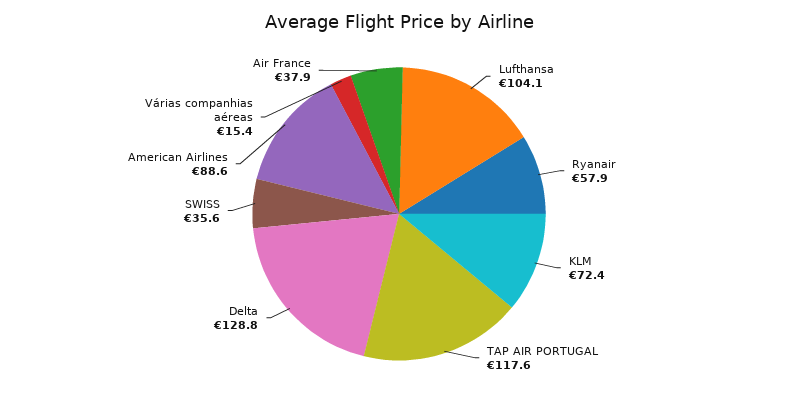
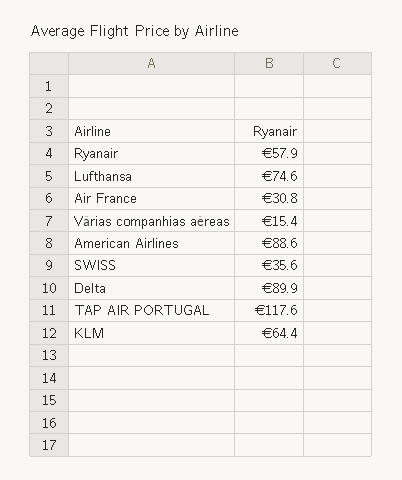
Lufthansa: 104.1 -> 74.6
KLM: 72.4 -> 64.4
Delta: 128.8 -> 89.9
Air France: 37.9 -> 30.8

